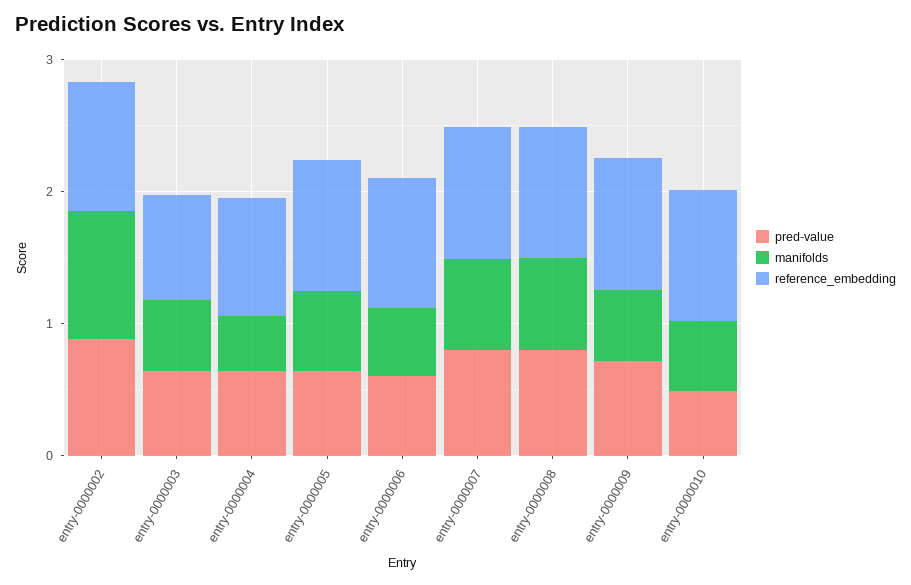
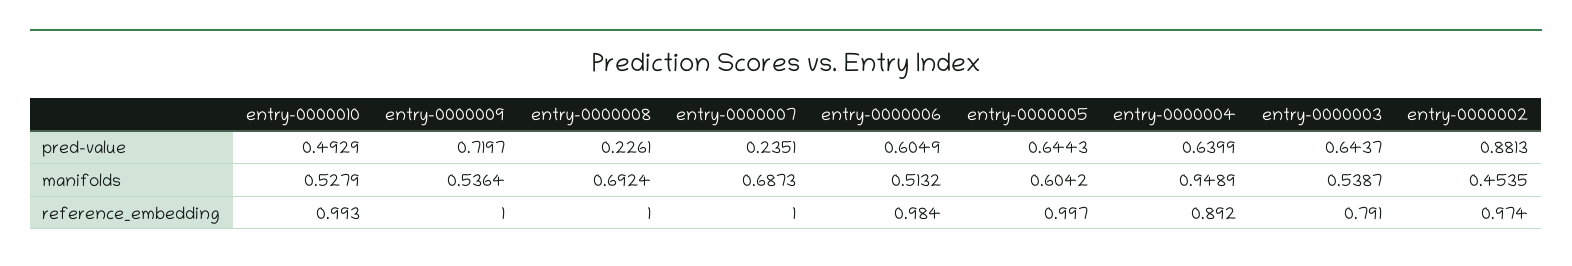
manifolds, entry-0000002: 1 -> 0.4535
manifolds, entry-0000004: 0.4 -> 0.9489
pred-value, entry-0000007: 0.8 -> 0.2351
pred-value, entry-0000008: 0.8 -> 0.2261

